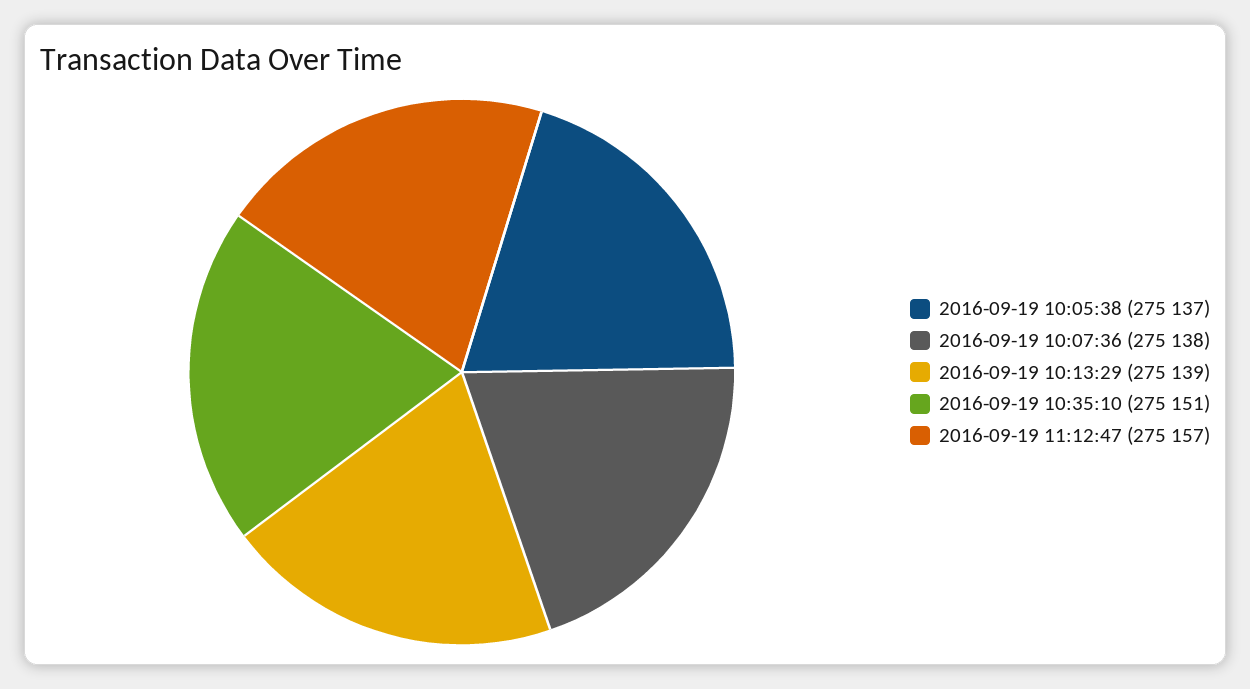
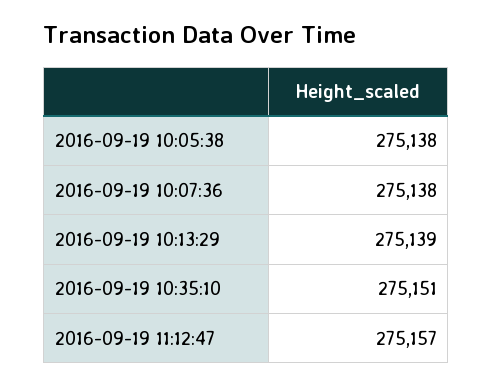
2016-09-19 10:05:38: 275137 -> 275138

